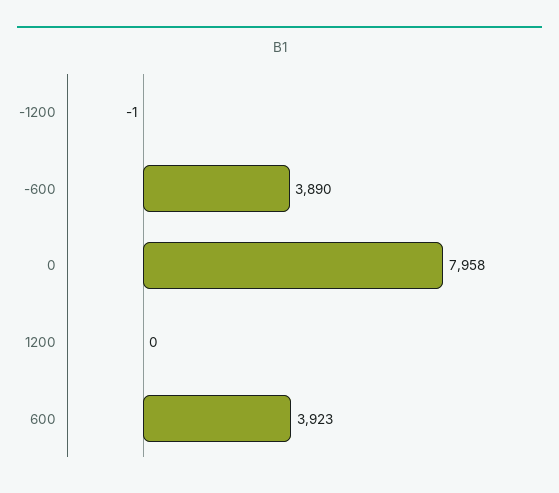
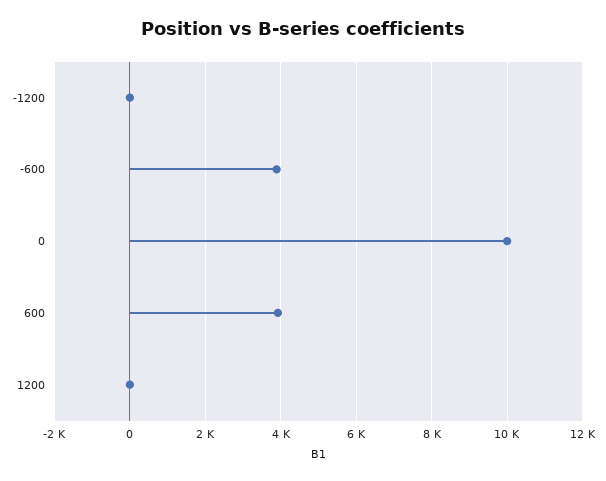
0: 7958 -> 10000

